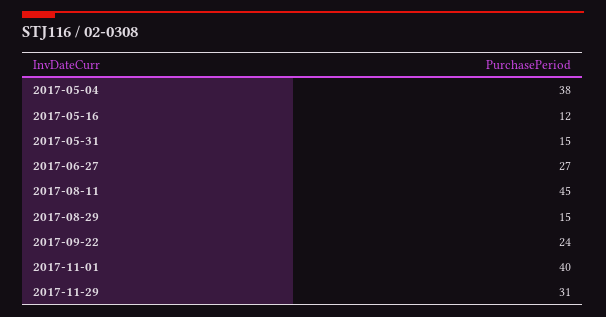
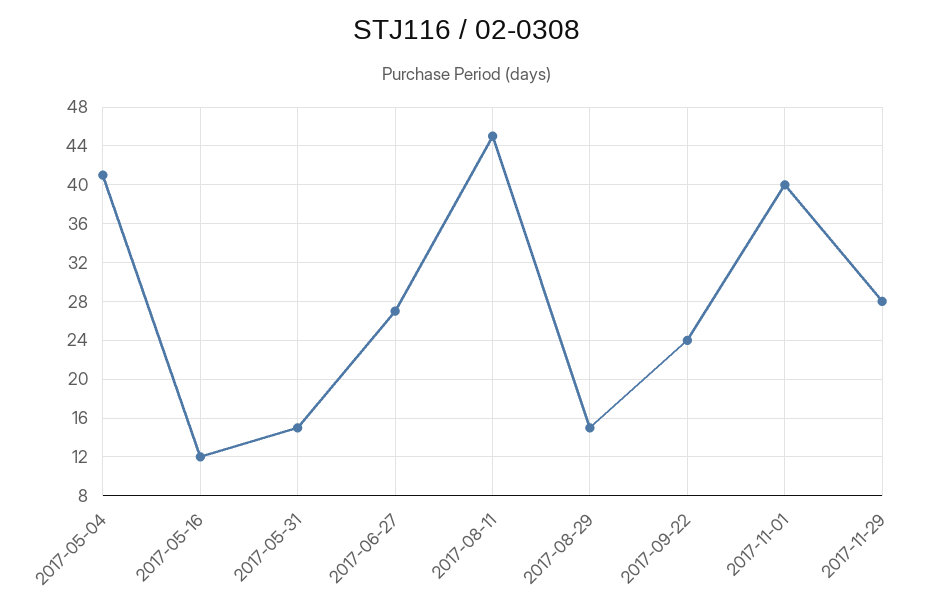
2017-05-04: 38 -> 41
2017-11-29: 31 -> 28

